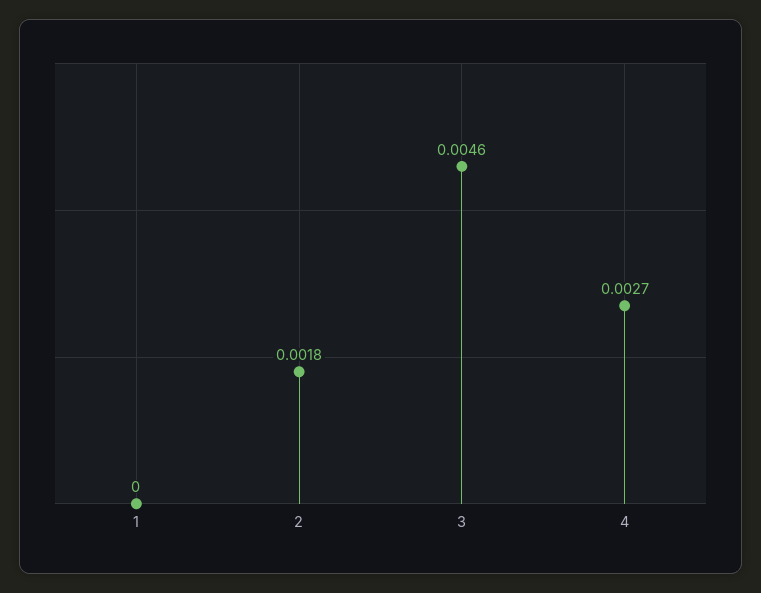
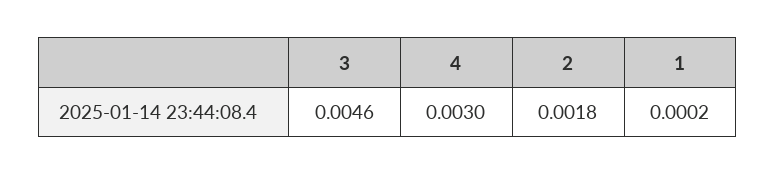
1: 0 -> 0.0002
4: 0.0027 -> 0.003

